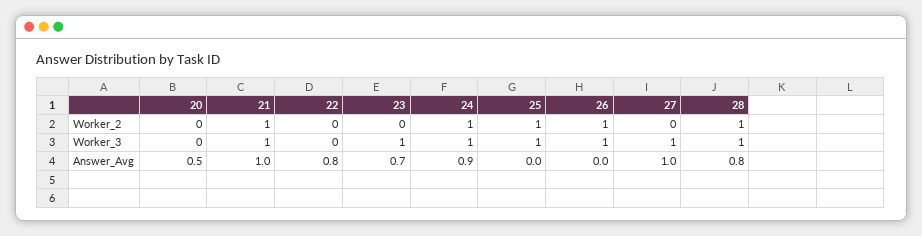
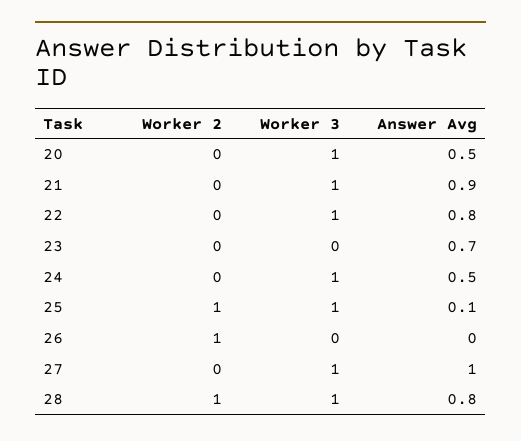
21, Worker_2: 1 -> 0
24, Worker_2: 1 -> 0
20, Worker_3: 0 -> 1
22, Worker_3: 0 -> 1
23, Worker_3: 1 -> 0
26, Worker_3: 1 -> 0
21, Answer_Avg: 1 -> 0.9
24, Answer_Avg: 0.9 -> 0.5
25, Answer_Avg: 0 -> 0.1

